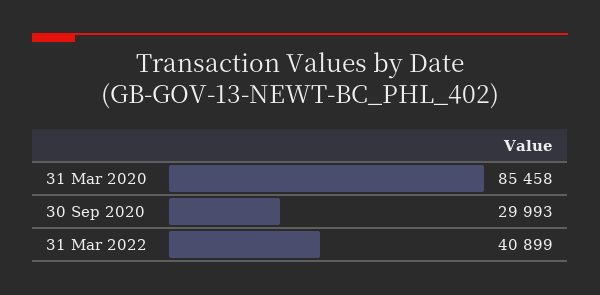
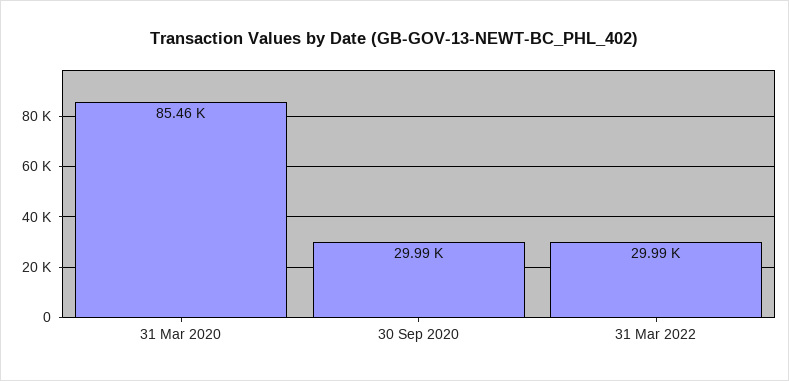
31 Mar 2022: 40899 -> 29990

